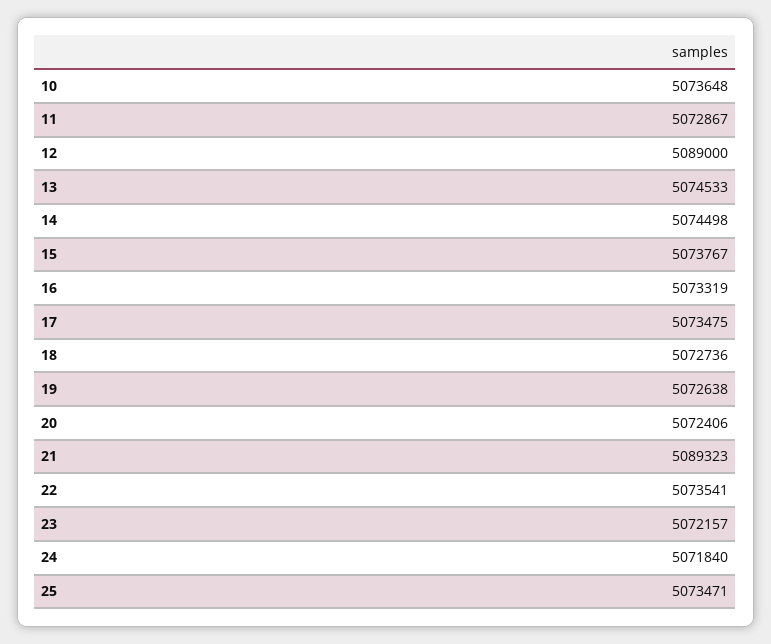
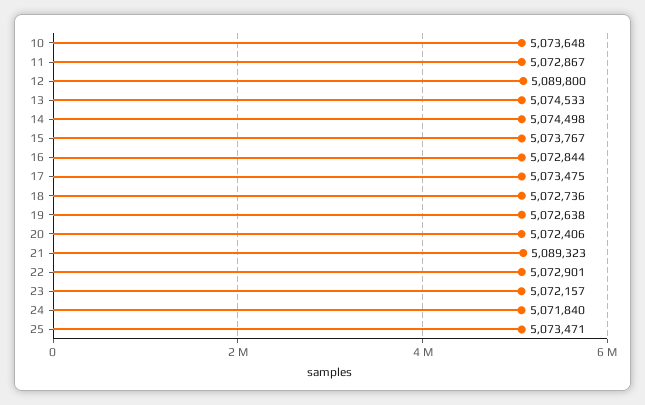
12: 5089000 -> 5089800
16: 5073319 -> 5072844
22: 5073541 -> 5072901

